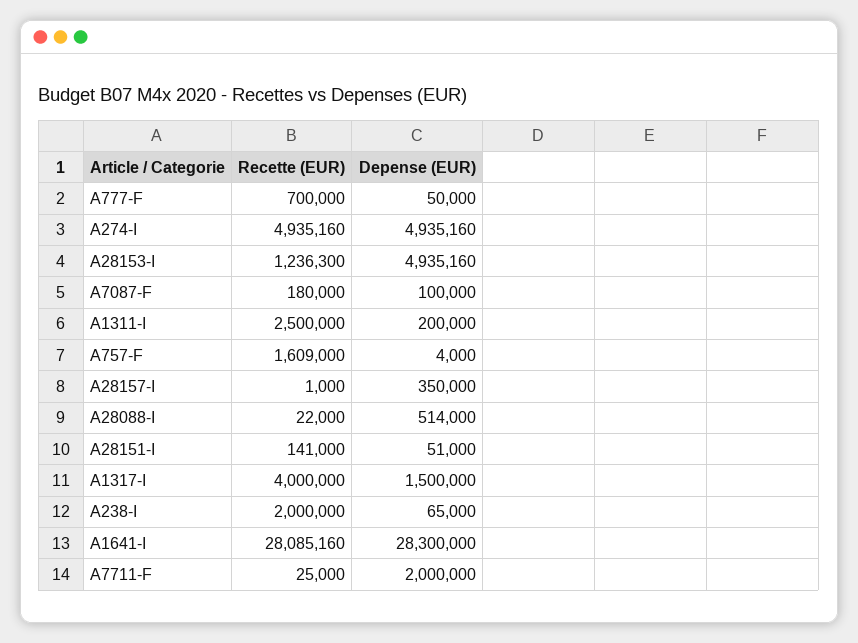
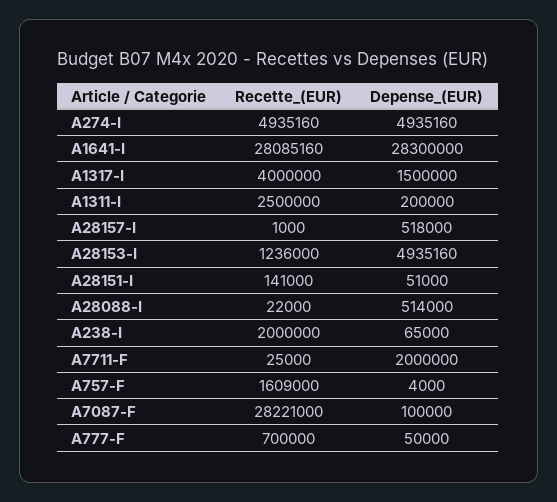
Recette (EUR), A28153-I: 1236300 -> 1236000
Recette (EUR), A7087-F: 180000 -> 28221000
Depense (EUR), A28157-I: 350000 -> 518000

